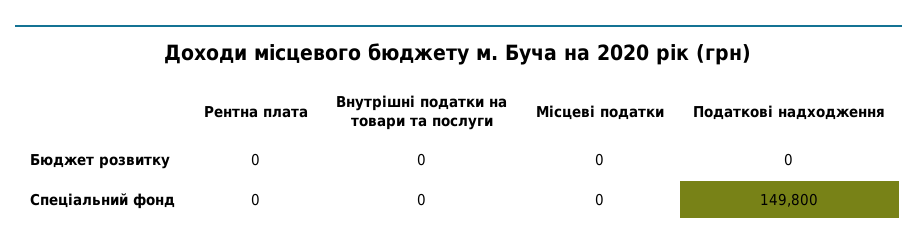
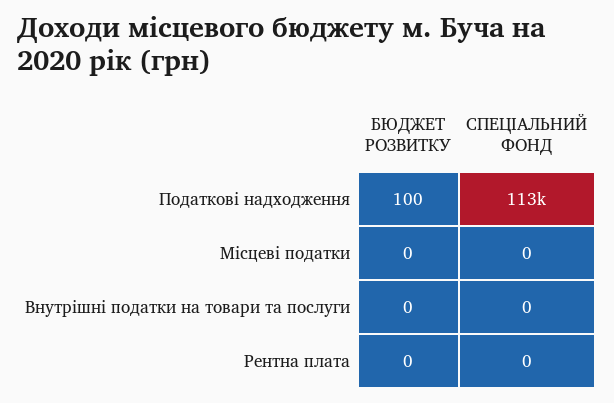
Податкові надходження, Бюджет розвитку: 0 -> 100
Податкові надходження, Спеціальний фонд: 149800 -> 113000

